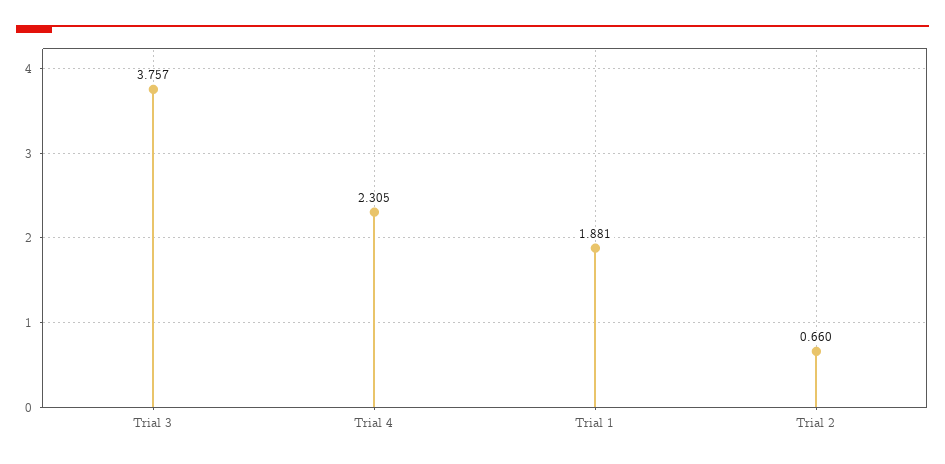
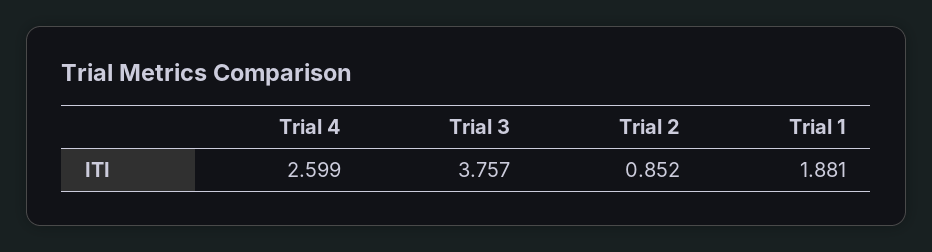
Trial 4: 2.305 -> 2.599
Trial 2: 0.66 -> 0.852

